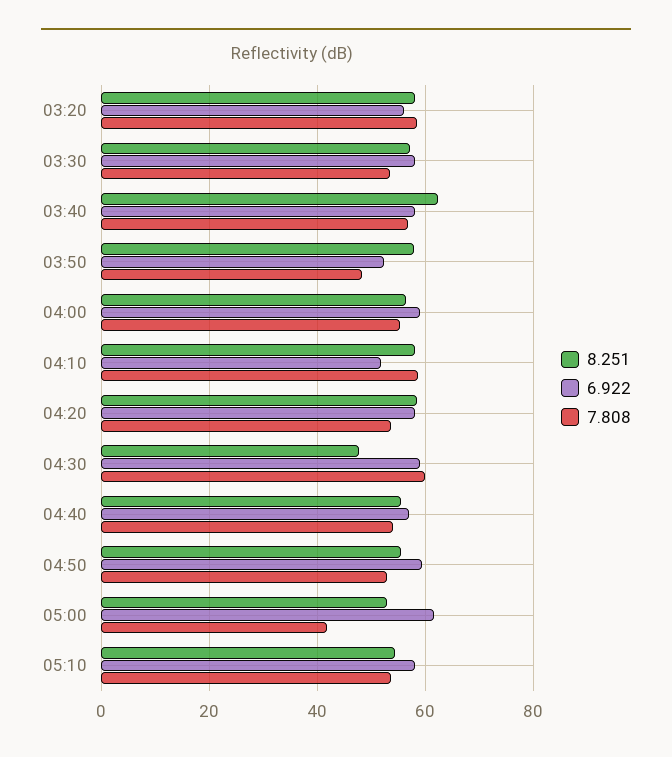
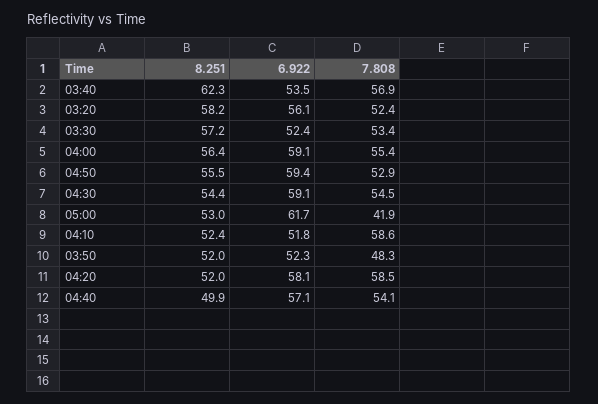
7.808, 03:20: 58 -> 52.4
6.922, 03:30: 58 -> 52.4
6.922, 03:40: 58 -> 53.5
8.251, 03:50: 58 -> 52
8.251, 04:10: 58 -> 52.4
8.251, 04:20: 58 -> 52
7.808, 04:20: 54 -> 58.5
8.251, 04:30: 48 -> 54.4
7.808, 04:30: 60 -> 54.5
8.251, 04:40: 56 -> 49.9
8.251, 05:10: 54 -> none
6.922, 05:10: 58 -> none
7.808, 05:10: 54 -> none

